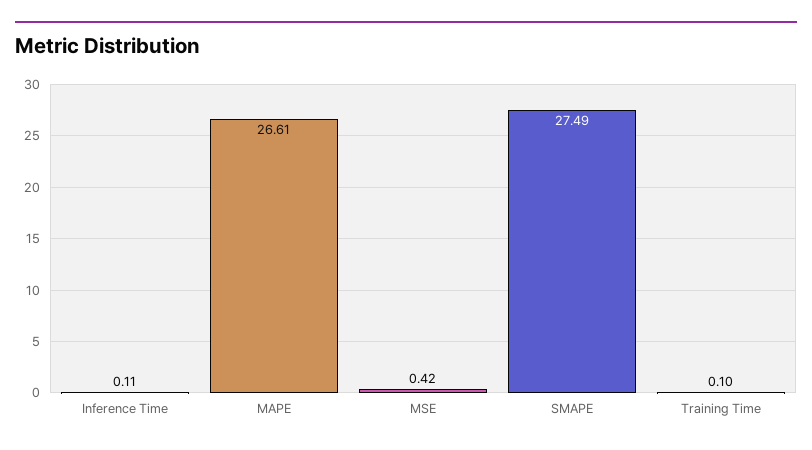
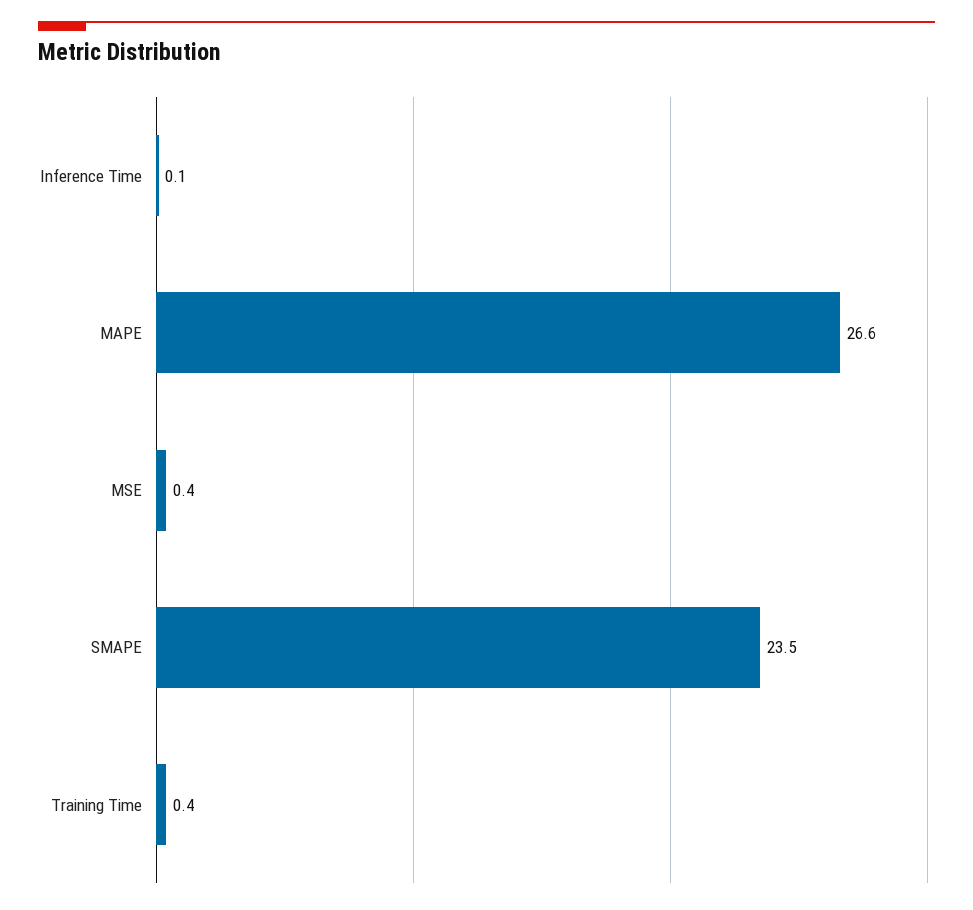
SMAPE: 27.49 -> 23.5
Training Time: 0.1 -> 0.4

